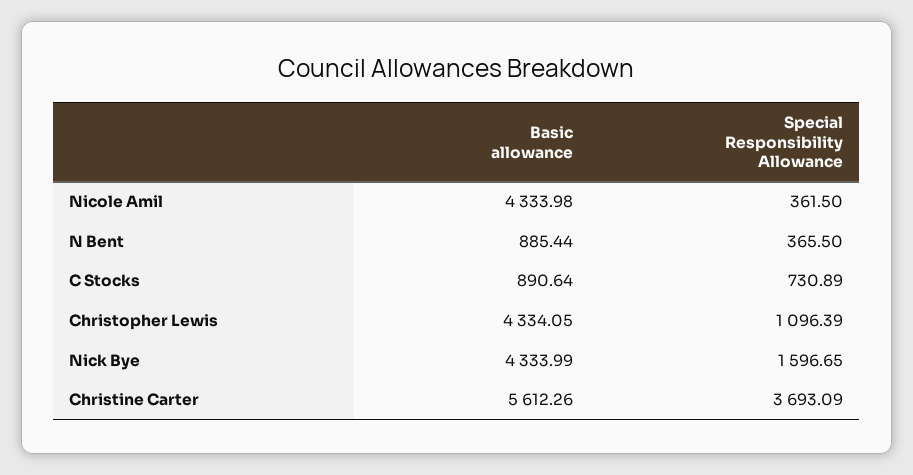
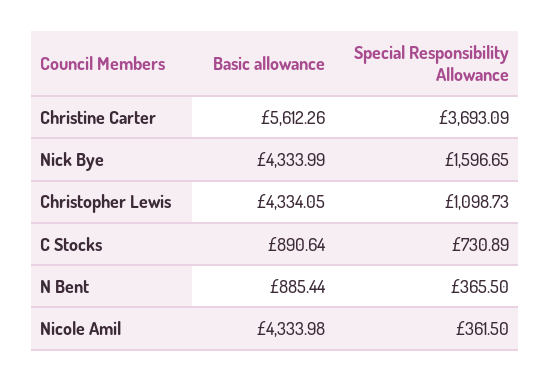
Special Responsibility Allowance, Christopher Lewis: 1096.39 -> 1098.73

